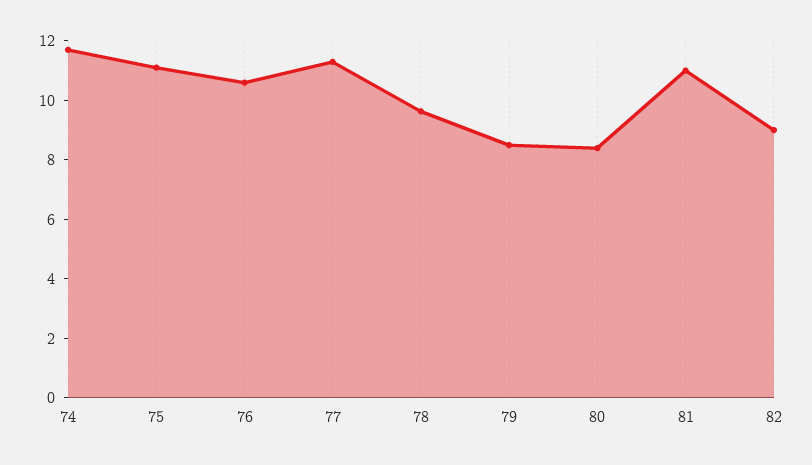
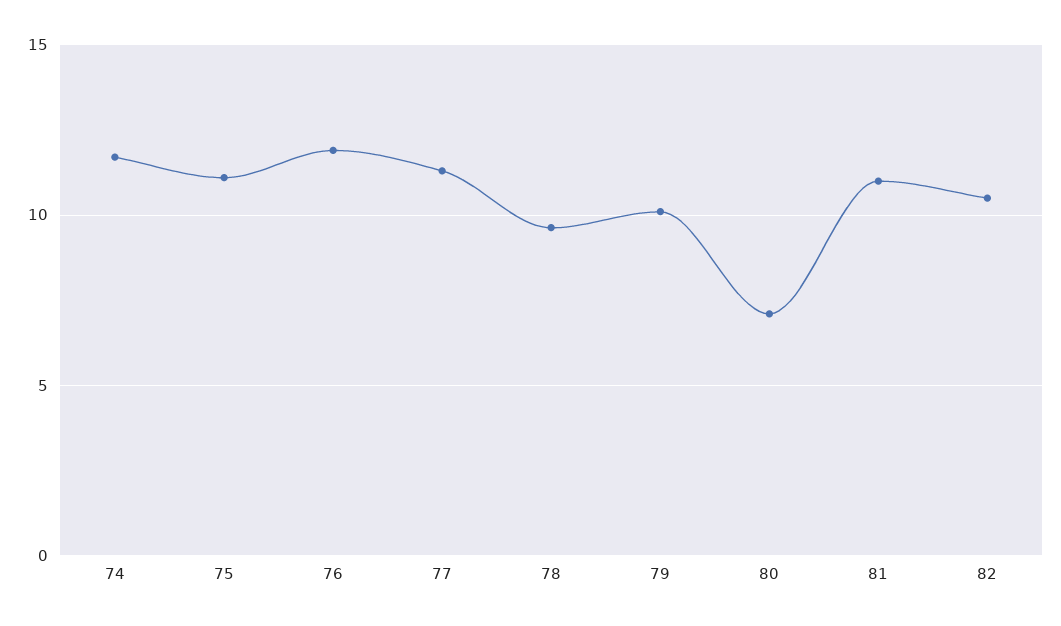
76: 10.5 -> 12
79: 8.5 -> 10
80: 8.5 -> 7
82: 9 -> 10.5

